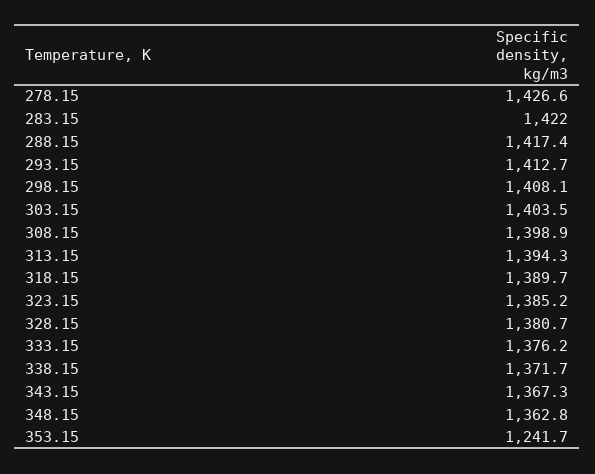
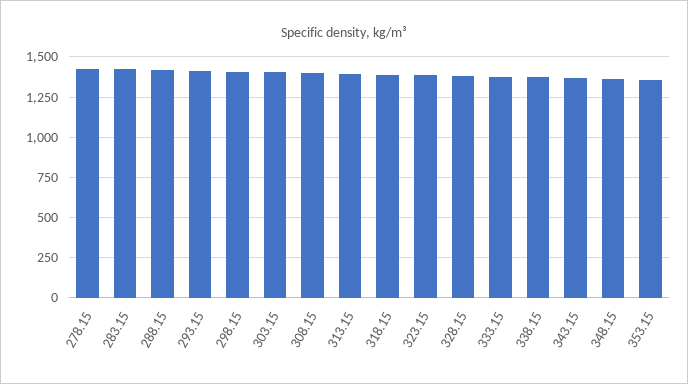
353.15: 1241.7 -> 1350

